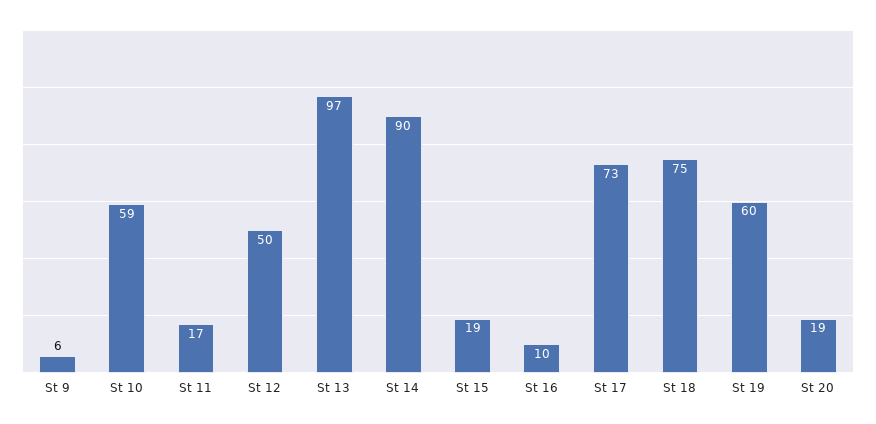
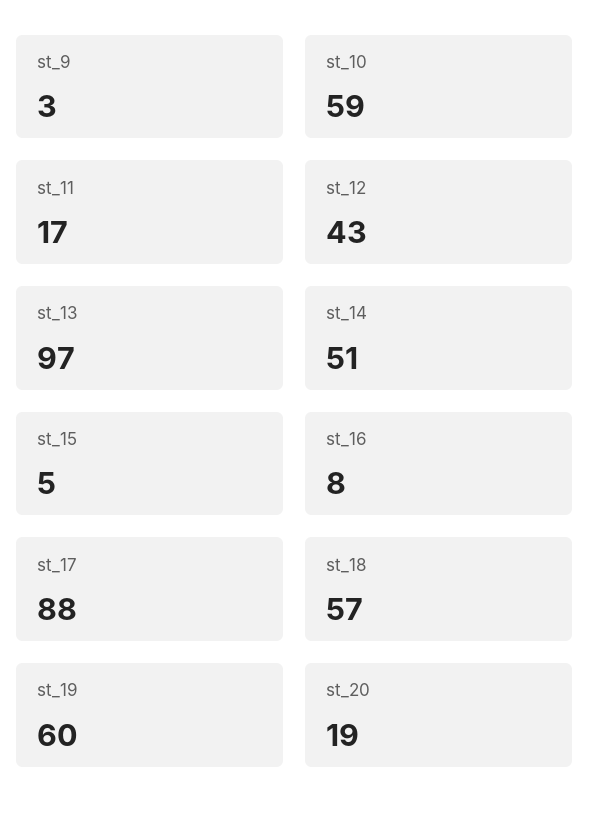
St 9: 6 -> 3
St 12: 50 -> 43
St 14: 90 -> 51
St 15: 19 -> 5
St 16: 10 -> 8
St 17: 73 -> 88
St 18: 75 -> 57

